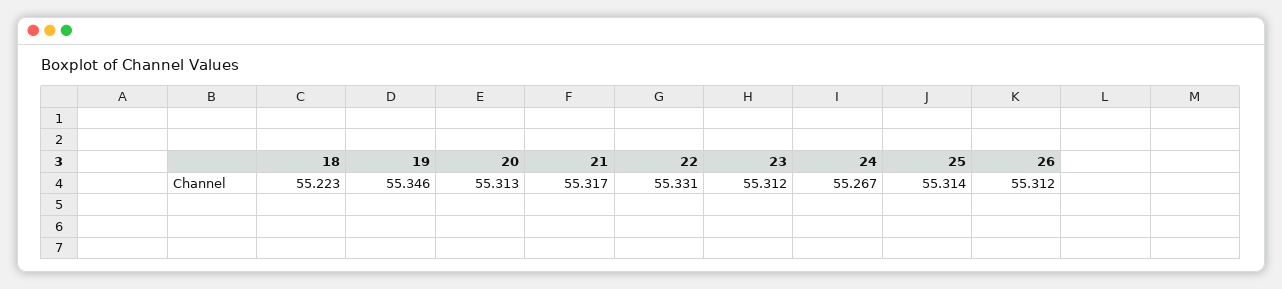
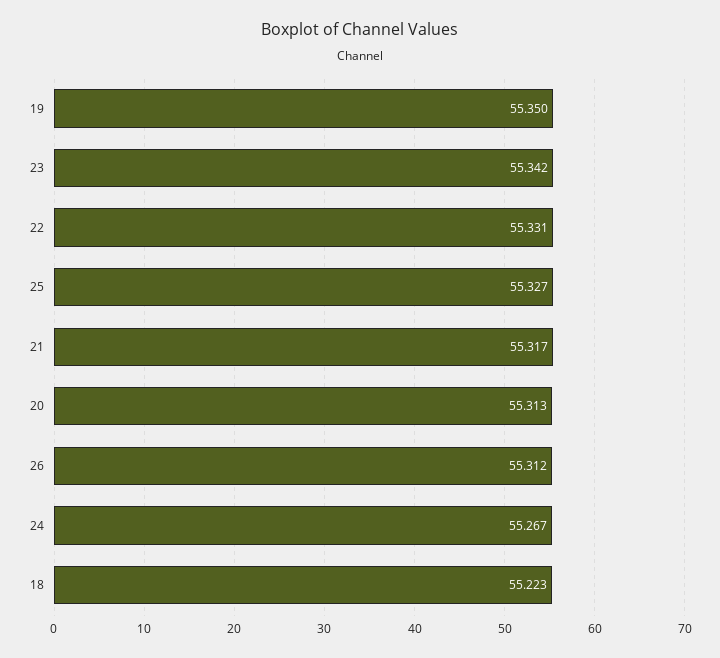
19: 55.346 -> 55.35
23: 55.312 -> 55.342
25: 55.314 -> 55.327

